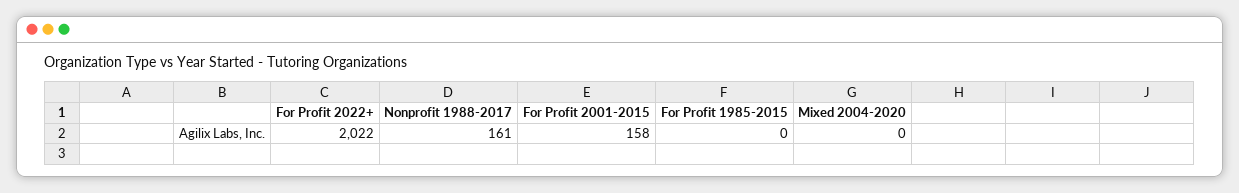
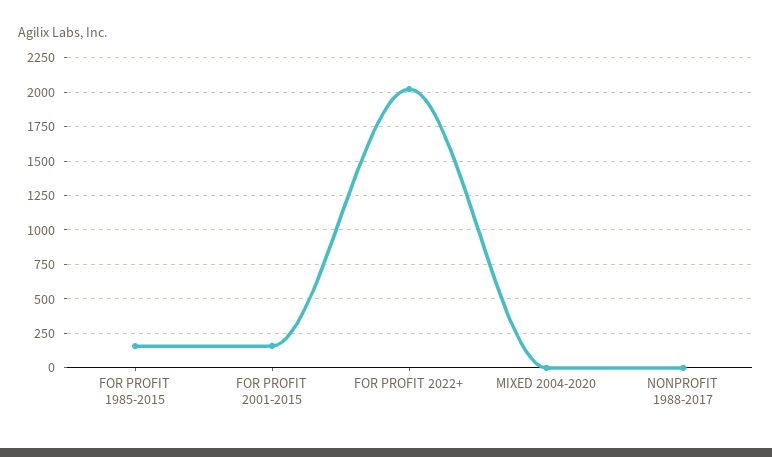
Nonprofit 1988-2017: 161 -> 0
For Profit 1985-2015: 0 -> 150

